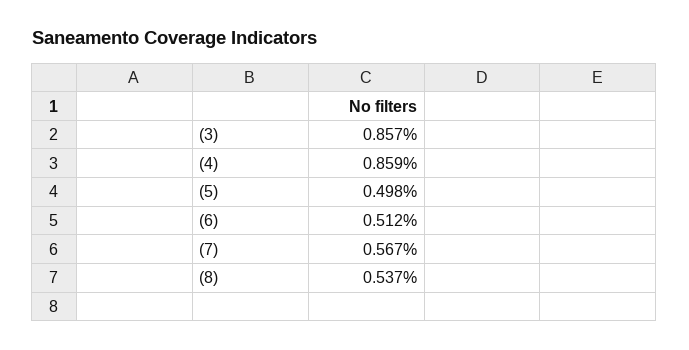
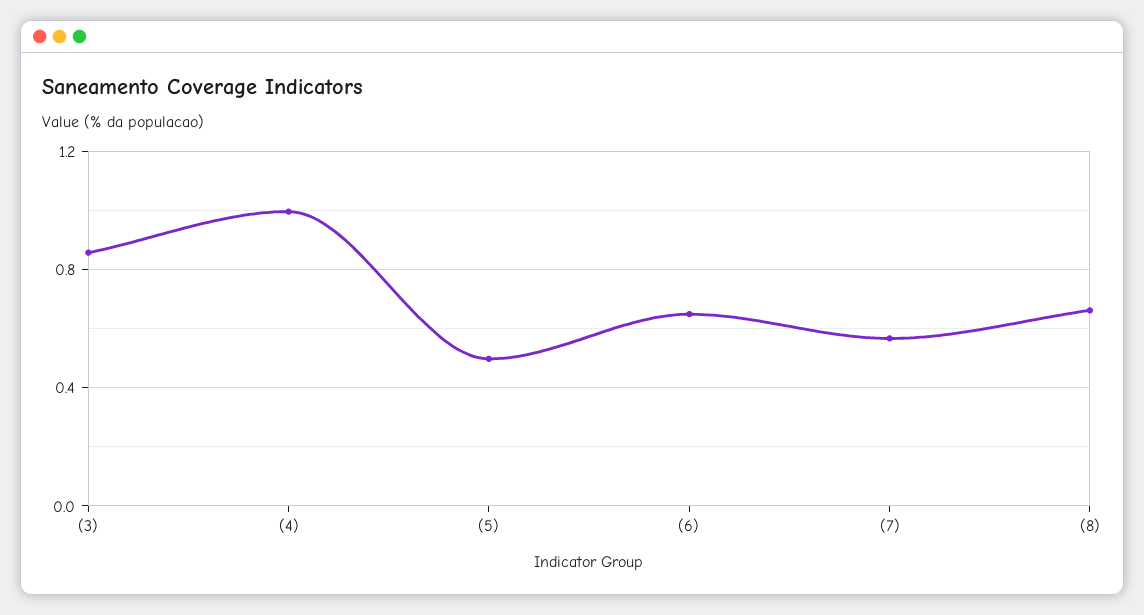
(4): 0.859 -> 1
(6): 0.512 -> 0.65
(8): 0.537 -> 0.65

